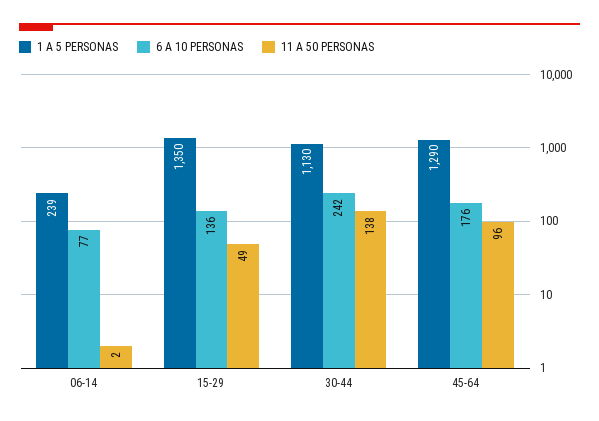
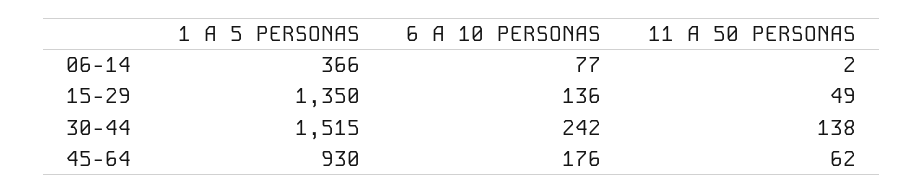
1 A 5 PERSONAS, 06-14: 239 -> 366
1 A 5 PERSONAS, 30-44: 1130 -> 1515
1 A 5 PERSONAS, 45-64: 1290 -> 930
11 A 50 PERSONAS, 45-64: 96 -> 62

